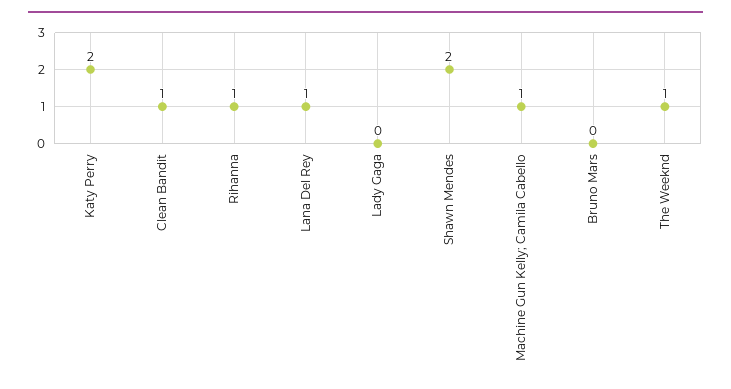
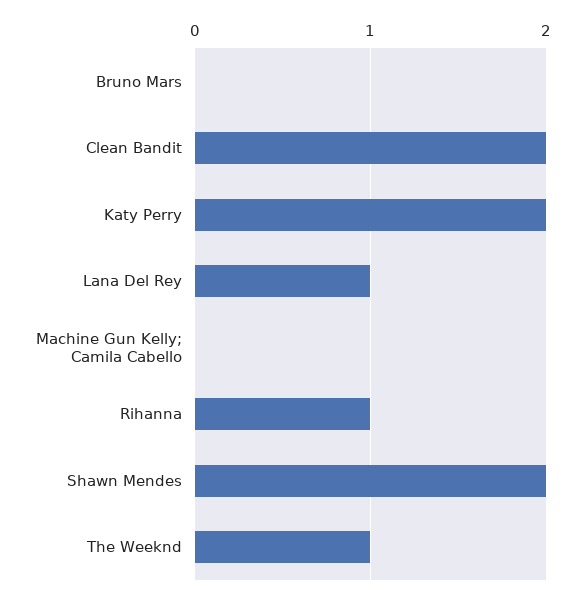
Clean Bandit: 1 -> 2
Lady Gaga: 0 -> none
Machine Gun Kelly; Camila Cabello: 1 -> 0

